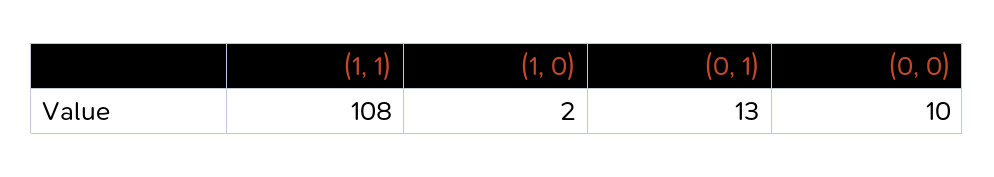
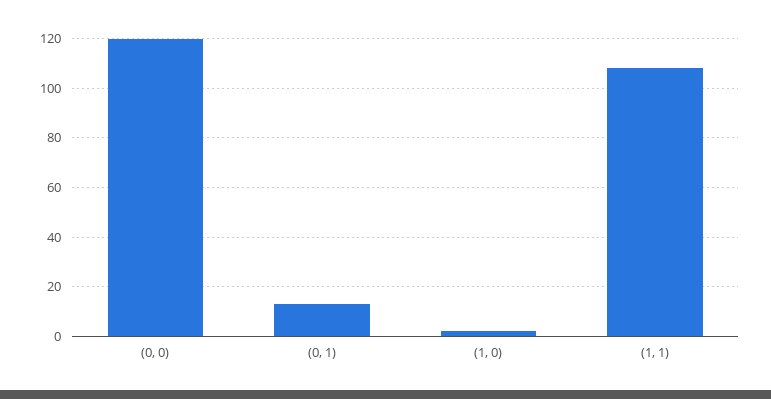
(0, 0): 10 -> 120

